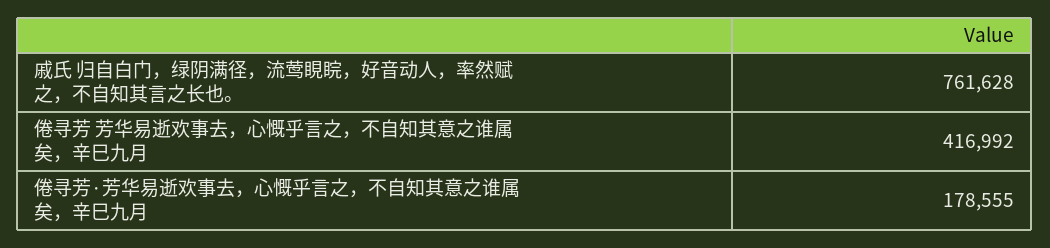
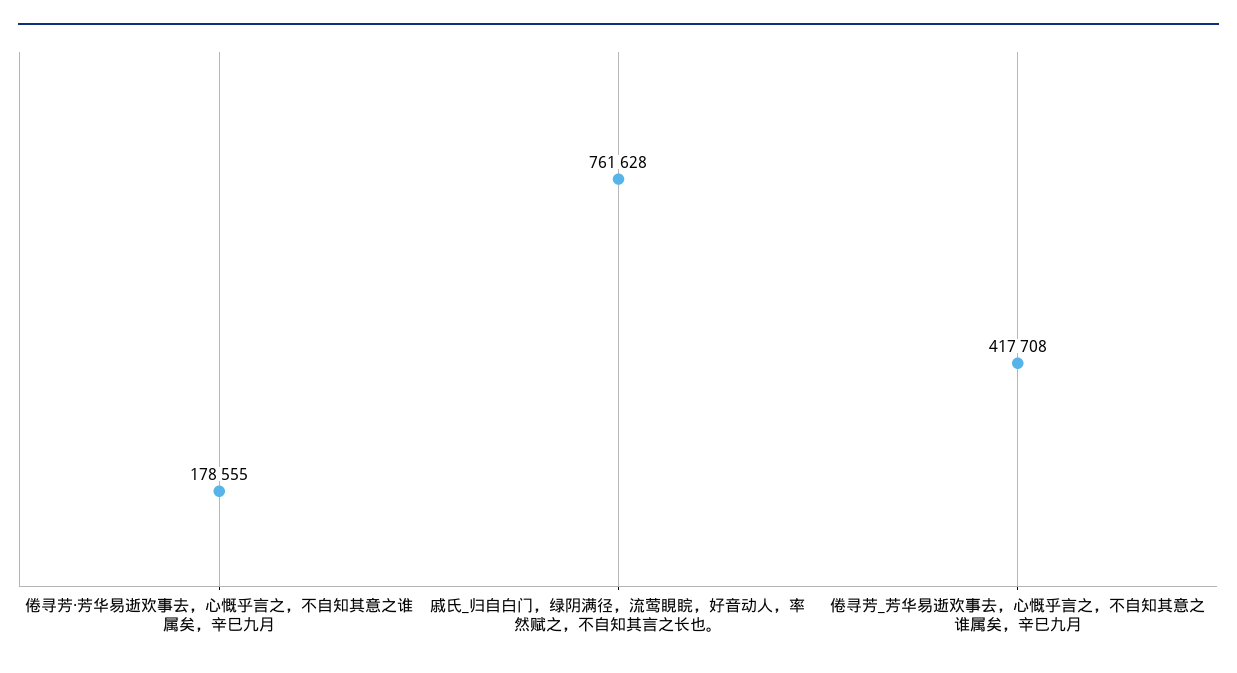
倦寻芳 芳华易逝欢事去，心慨乎言之，不自知其意之谁属矣，辛巳九月: 416992 -> 417708

